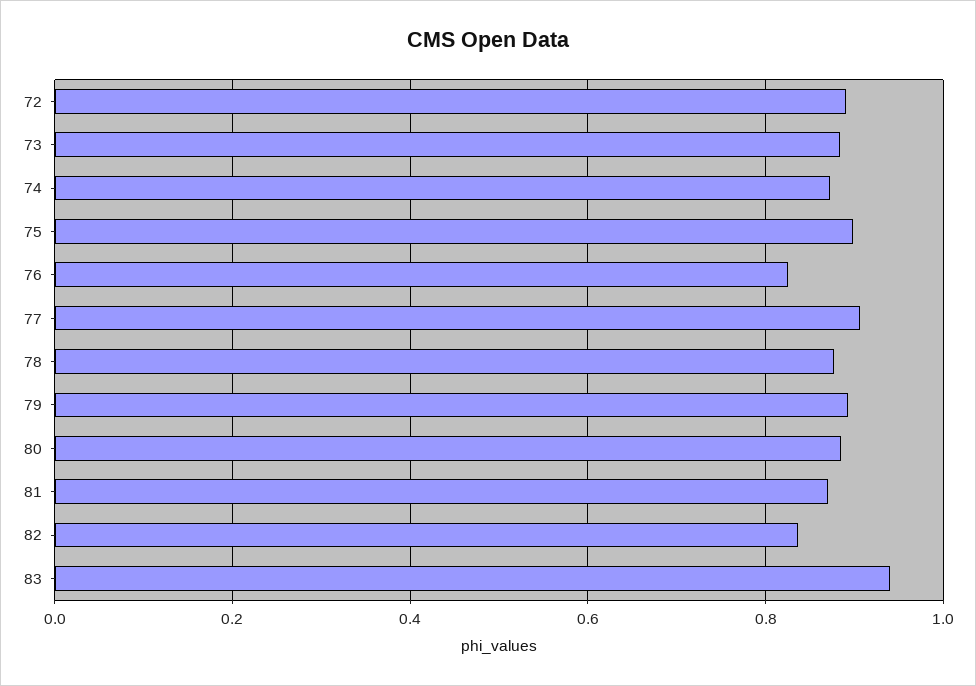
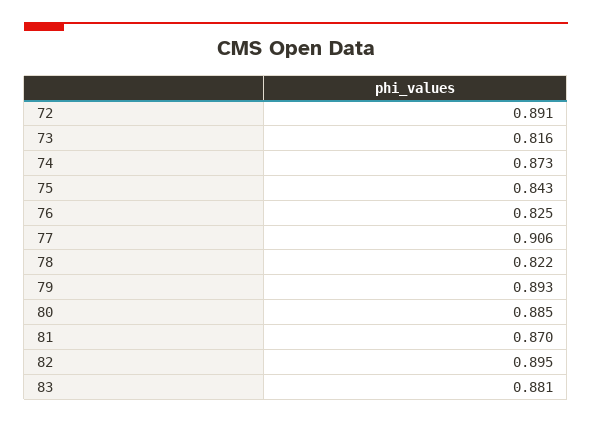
73: 0.88 -> 0.816
75: 0.9 -> 0.843
78: 0.88 -> 0.822
82: 0.84 -> 0.895
83: 0.94 -> 0.881

